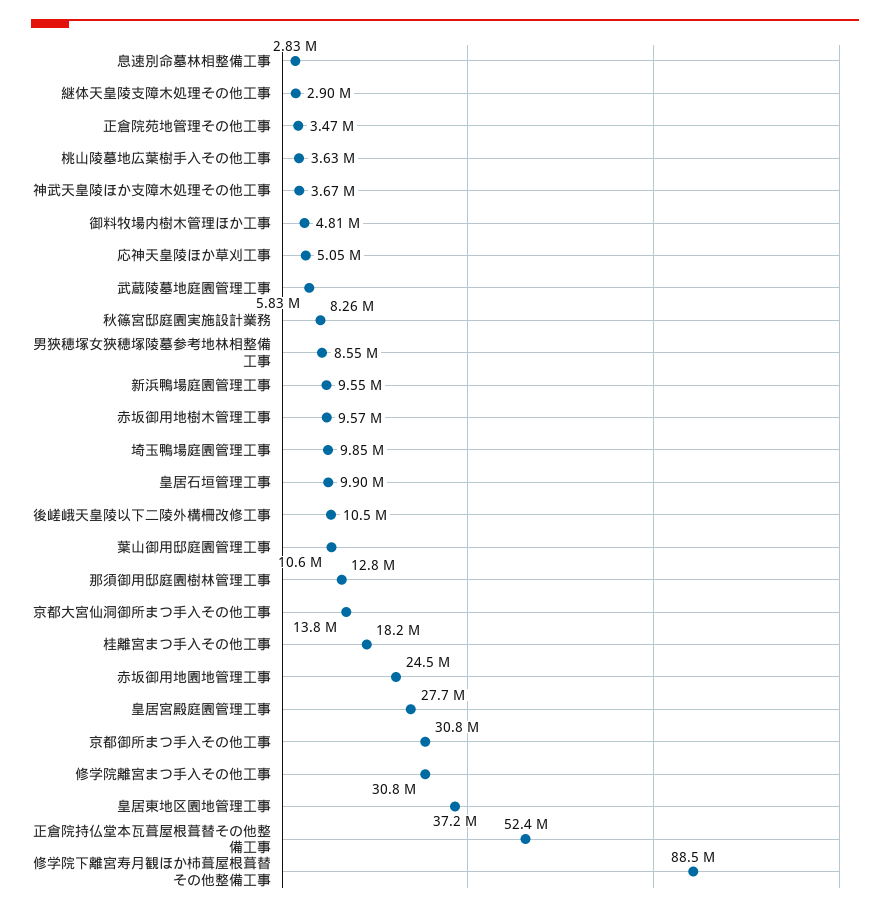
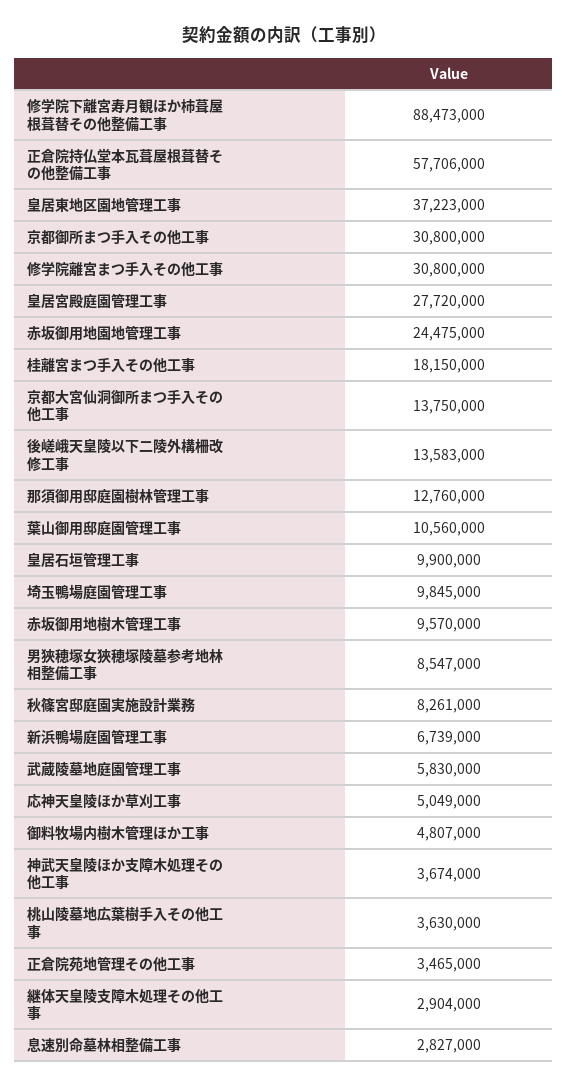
新浜鴨場庭園管理工事: 9550000 -> 6739000
後嵯峨天皇陵以下二陵外構柵改修工事: 10500000 -> 13583000
正倉院持仏堂本瓦葺屋根葺替その他整備工事: 52400000 -> 57706000

